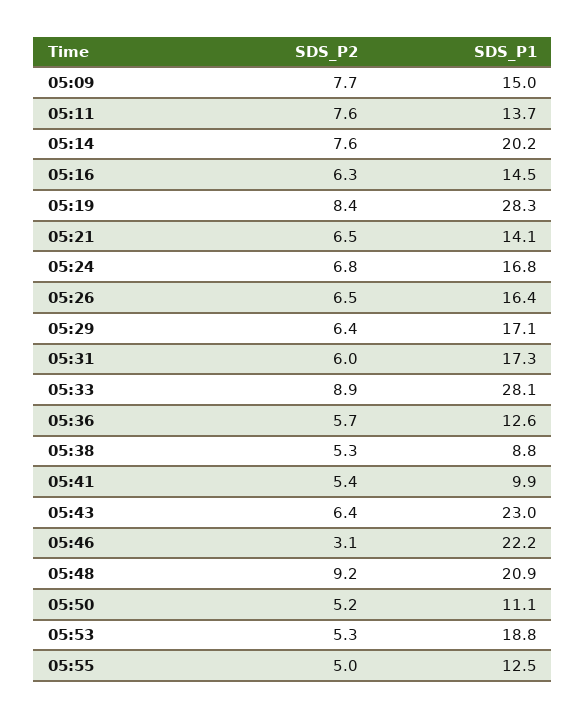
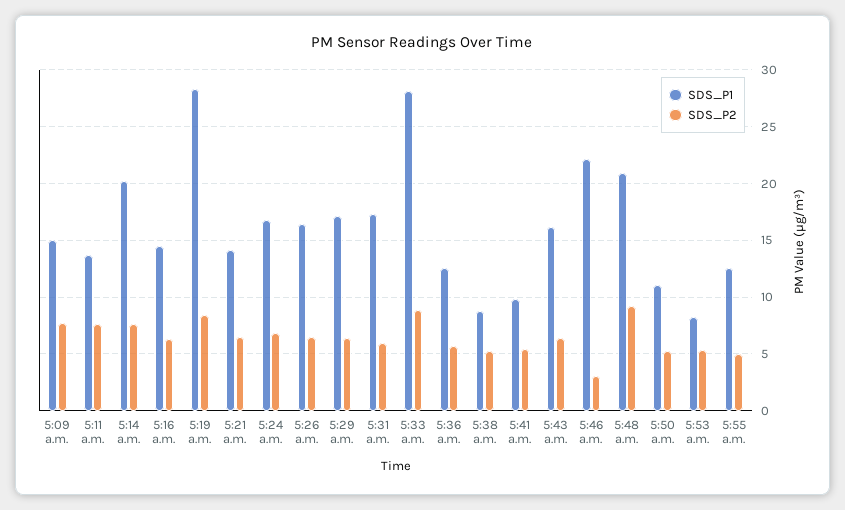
SDS_P1, 05:43: 23 -> 16
SDS_P1, 05:53: 18.8 -> 8

